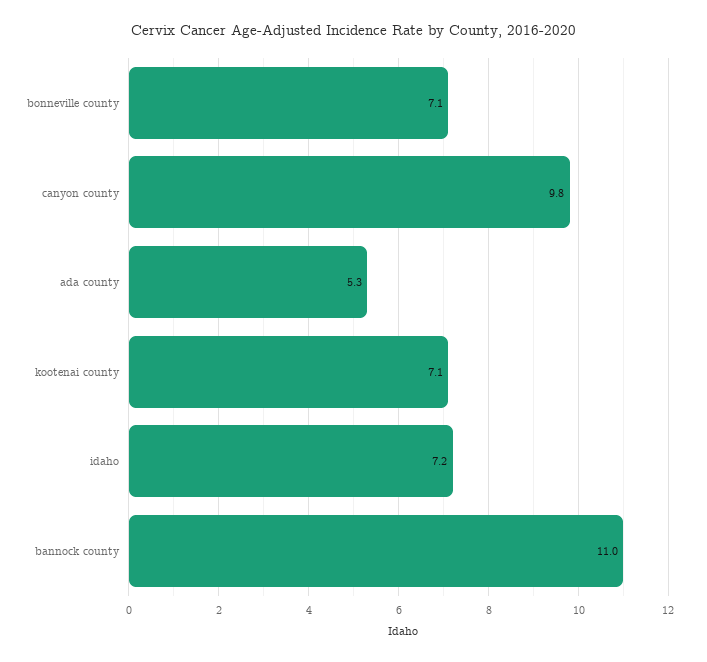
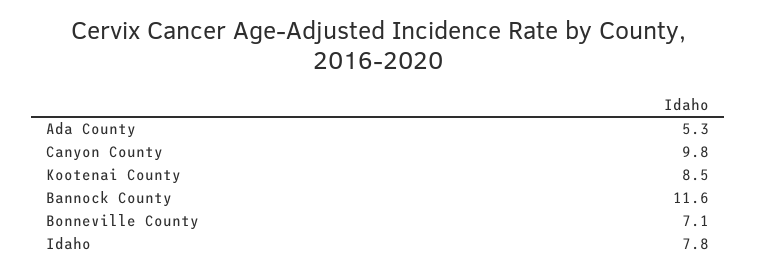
kootenai county: 7.1 -> 8.5
idaho: 7.2 -> 7.8
bannock county: 11 -> 11.6

